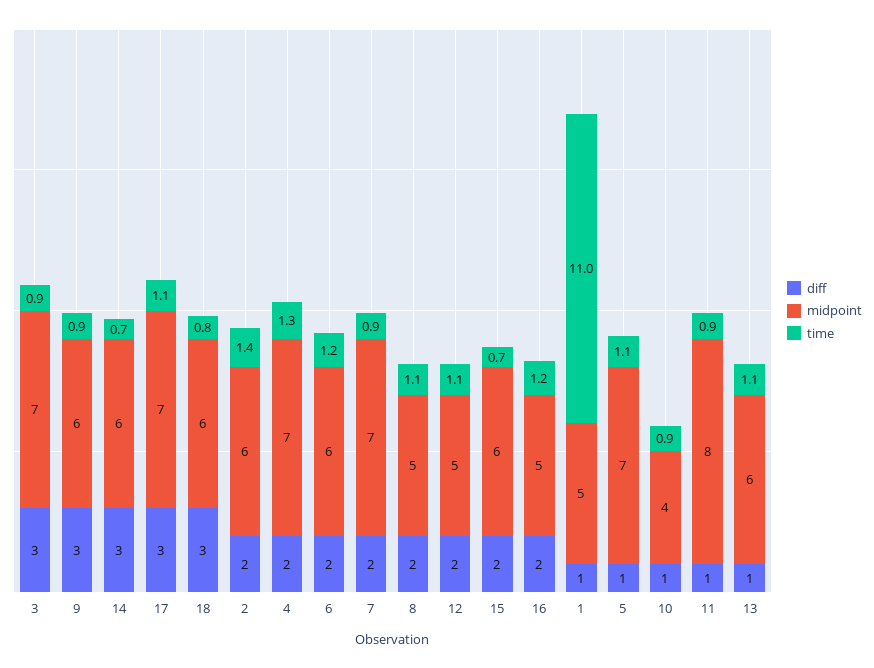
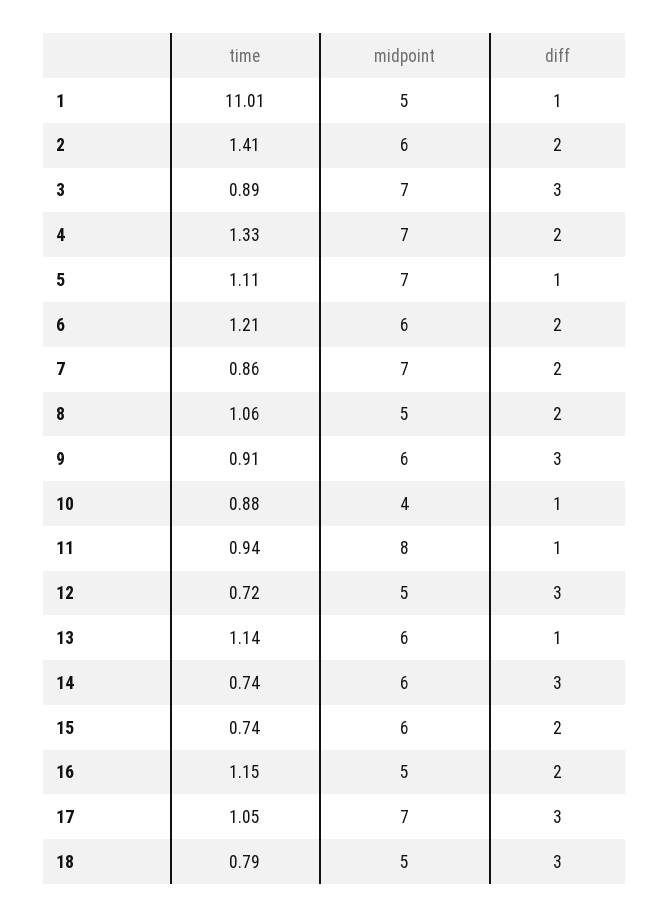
midpoint, 18: 6 -> 5
diff, 12: 2 -> 3
time, 12: 1.1 -> 0.72

